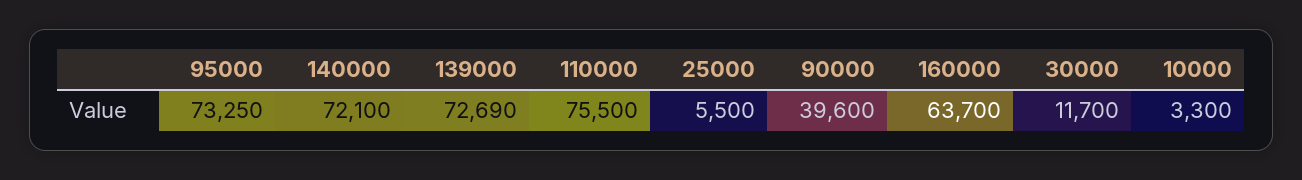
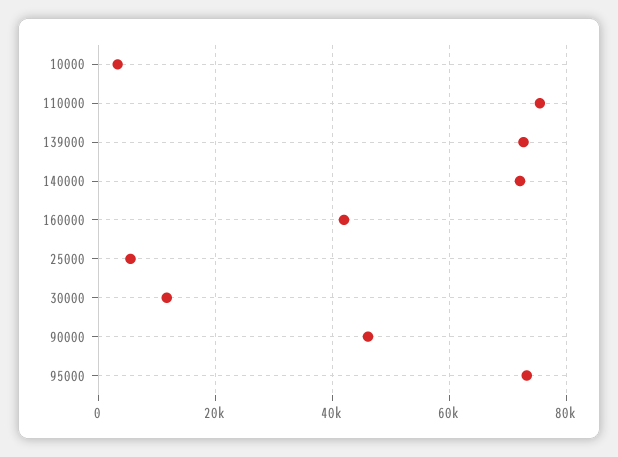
90000: 39600 -> 46000
160000: 63700 -> 42000

